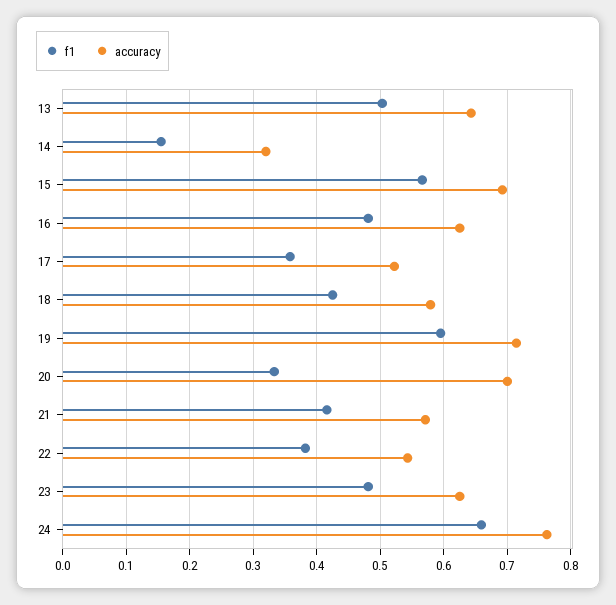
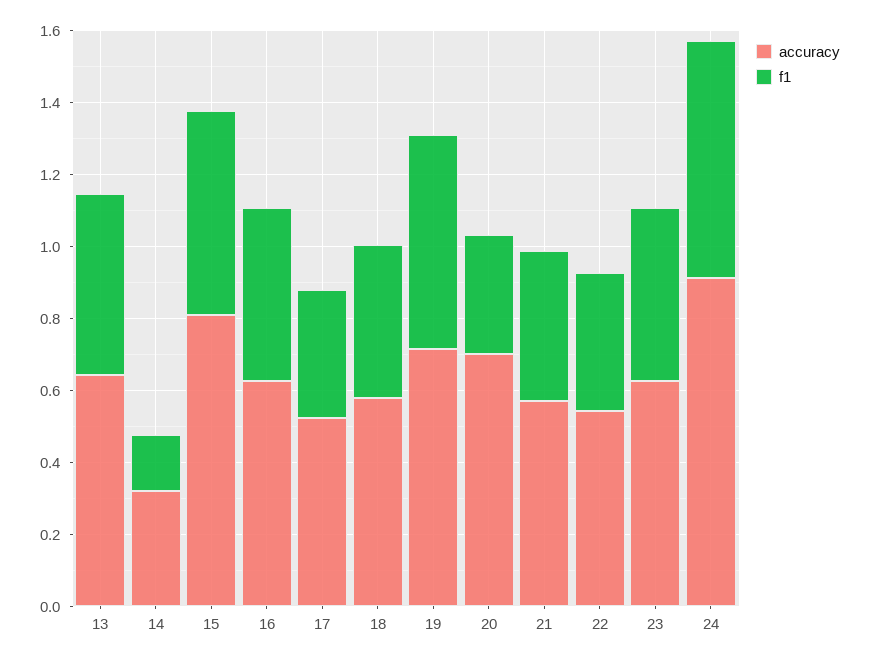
accuracy, 15: 0.69 -> 0.8
accuracy, 24: 0.76 -> 0.9

